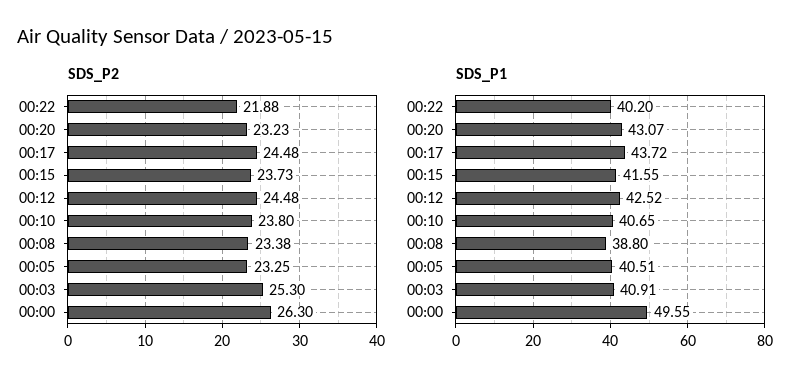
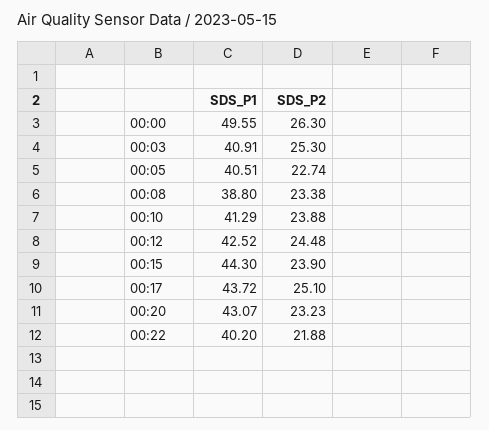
SDS_P2, 00:17: 24.48 -> 25.1
SDS_P2, 00:15: 23.73 -> 23.9
SDS_P2, 00:10: 23.8 -> 23.88
SDS_P2, 00:05: 23.25 -> 22.74
SDS_P1, 00:15: 41.55 -> 44.3
SDS_P1, 00:10: 40.65 -> 41.29

